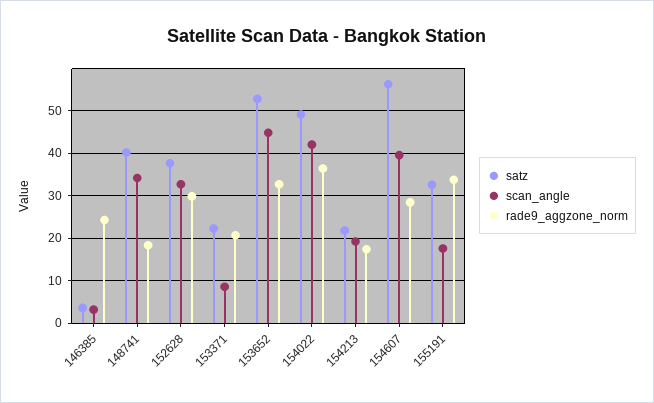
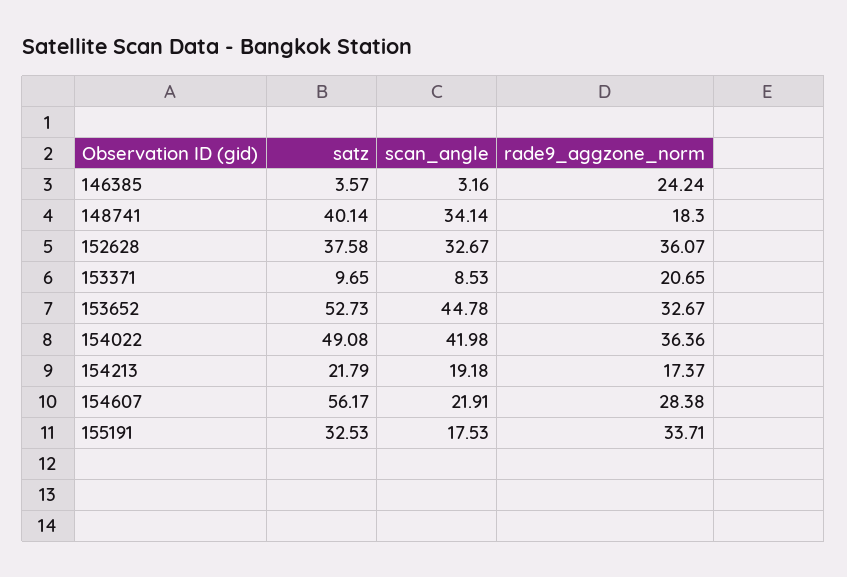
rade9_aggzone_norm, 152628: 30 -> 36.07
satz, 153371: 22 -> 9.65
scan_angle, 154607: 40 -> 21.91

